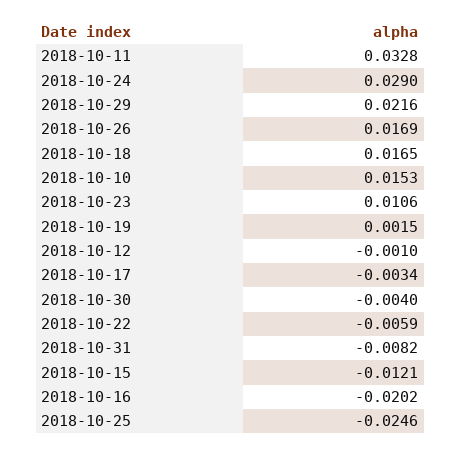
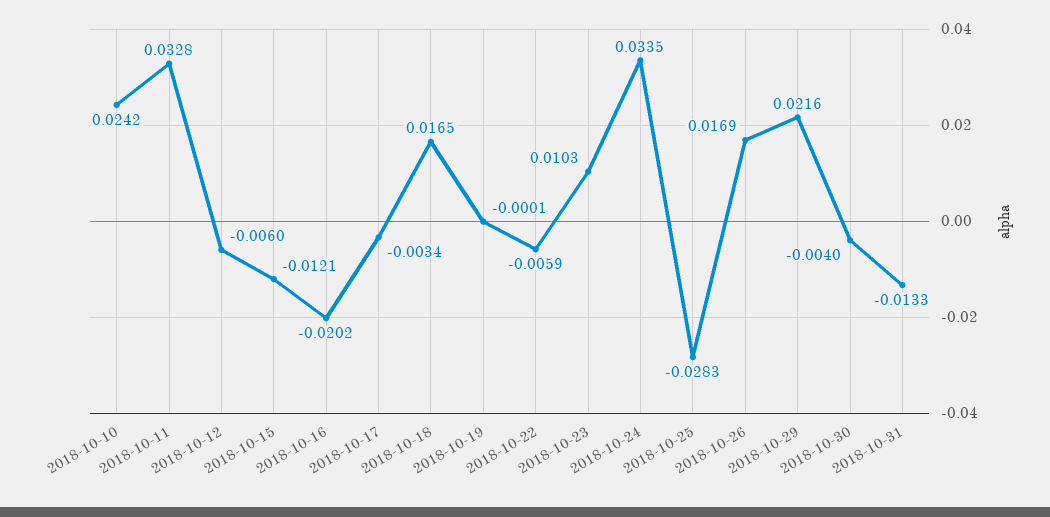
2018-10-24: 0.029 -> 0.0335
2018-10-10: 0.0153 -> 0.0242
2018-10-23: 0.0106 -> 0.0103
2018-10-19: 0.0015 -> -0.0001
2018-10-12: -0.001 -> -0.006
2018-10-31: -0.0082 -> -0.0133
2018-10-25: -0.0246 -> -0.0283

